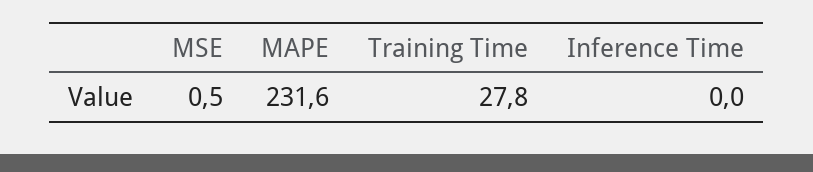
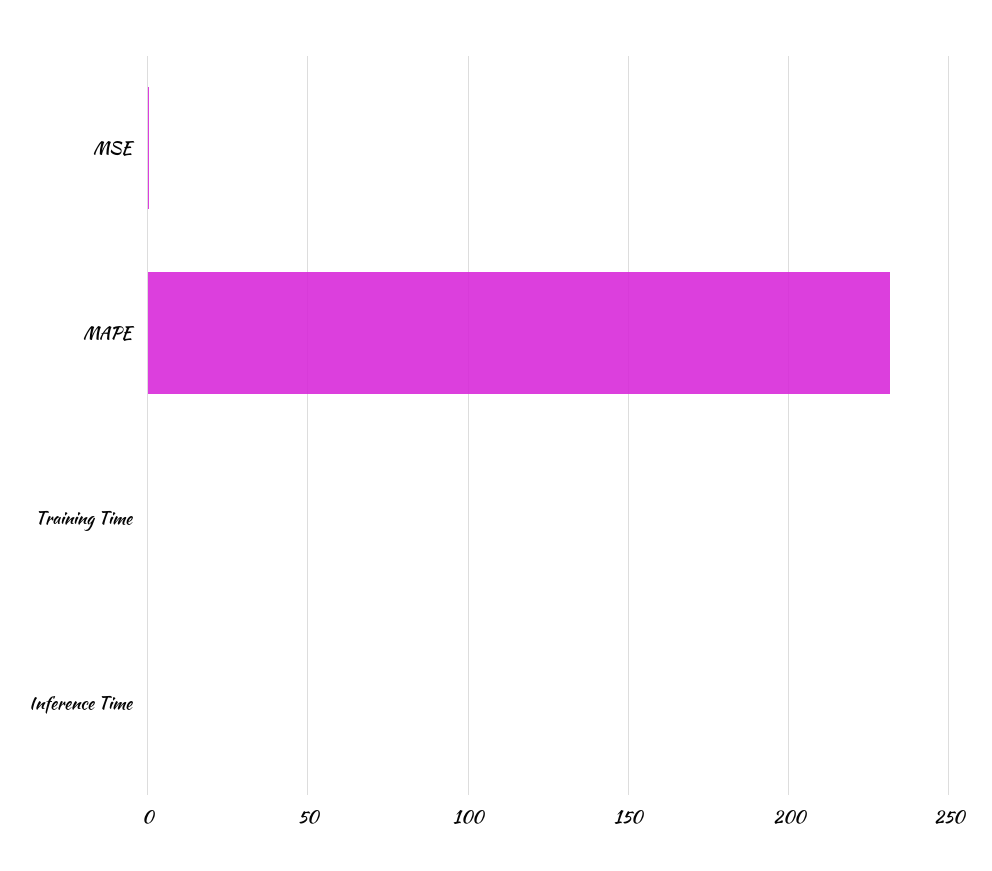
Training Time: 27.8 -> 0

